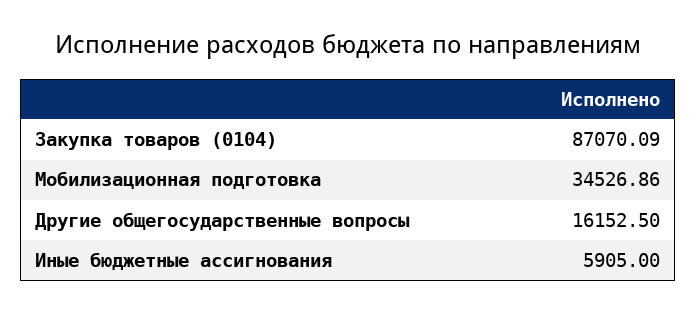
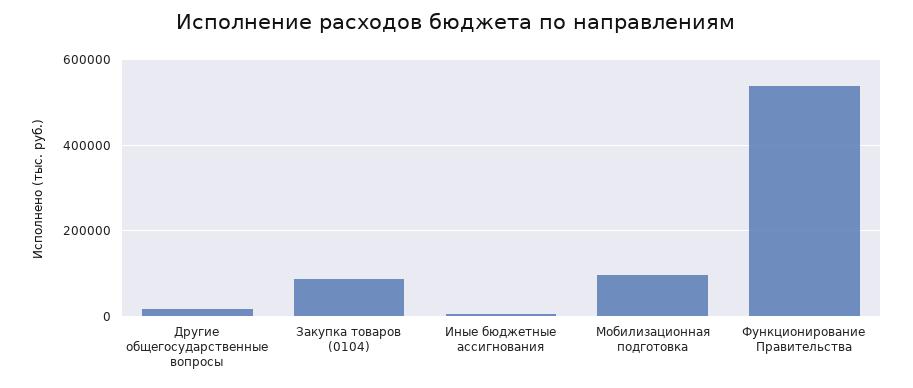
Мобилизационная подготовка: 34526.86 -> 100000
Функционирование Правительства: none -> 540000

